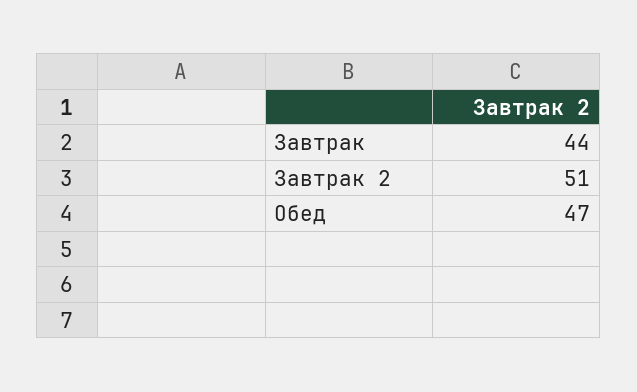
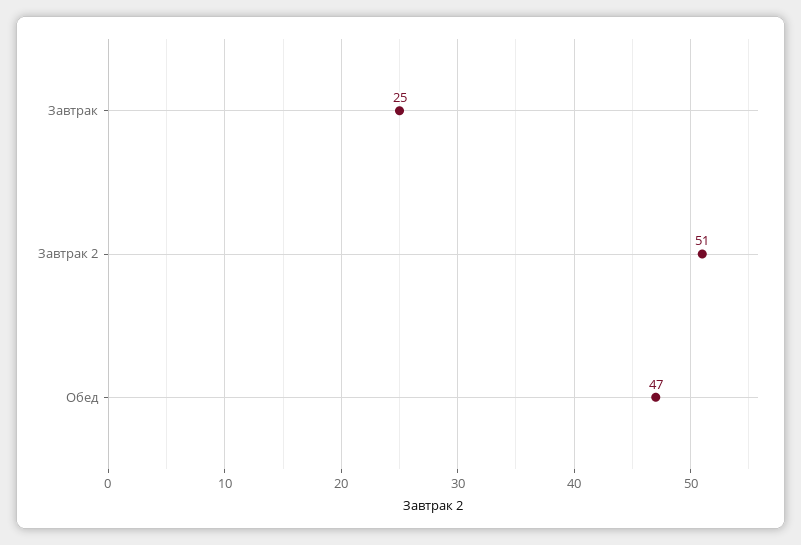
Завтрак: 44 -> 25

